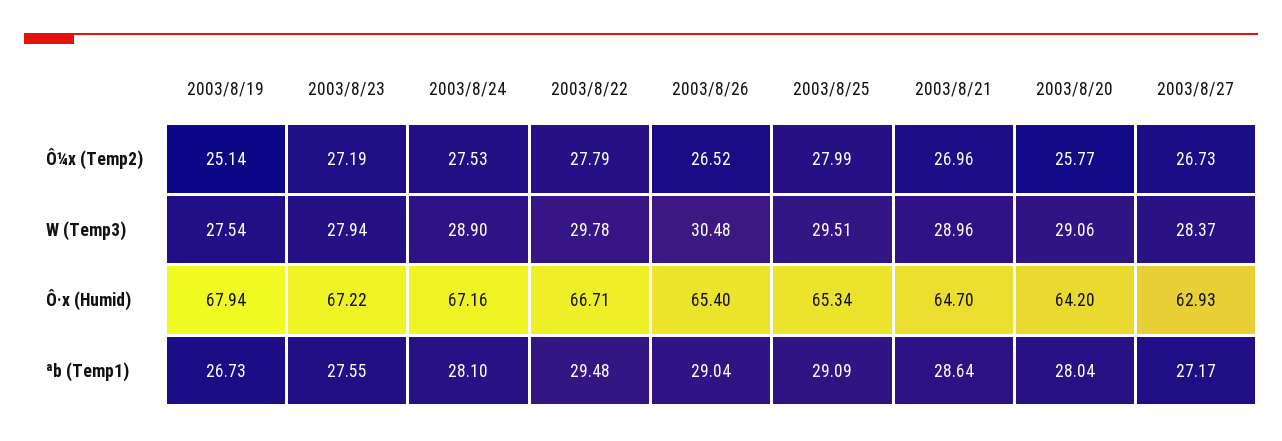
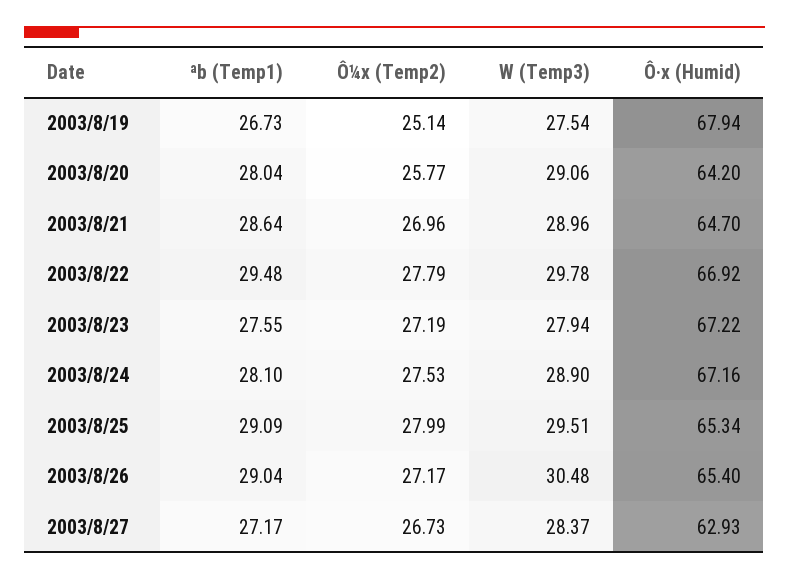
2003/8/26, Ô¼x (Temp2): 26.52 -> 27.17
2003/8/22, Ô·x (Humid): 66.71 -> 66.92

